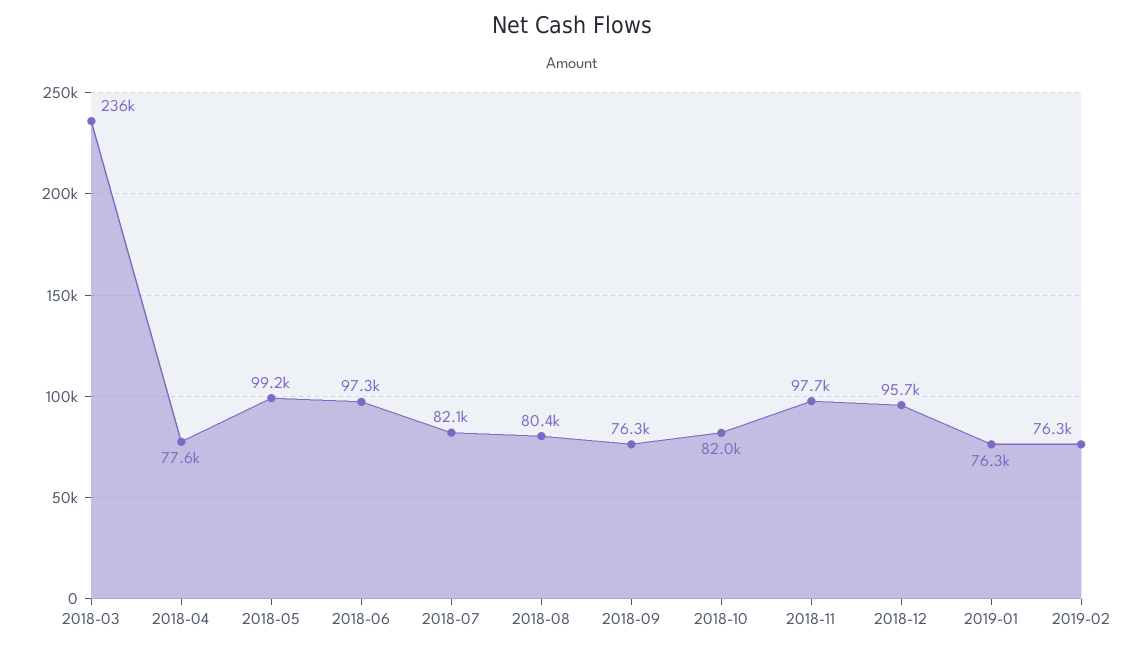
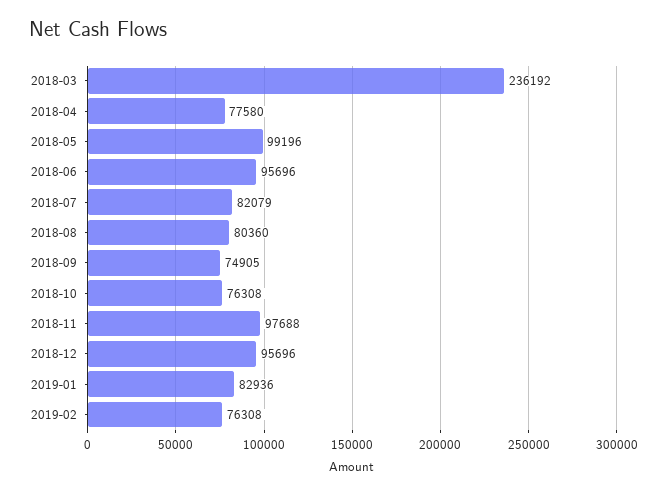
2018-06: 97300 -> 95696
2018-09: 76300 -> 74905
2018-10: 82000 -> 76308
2019-01: 76300 -> 82936

